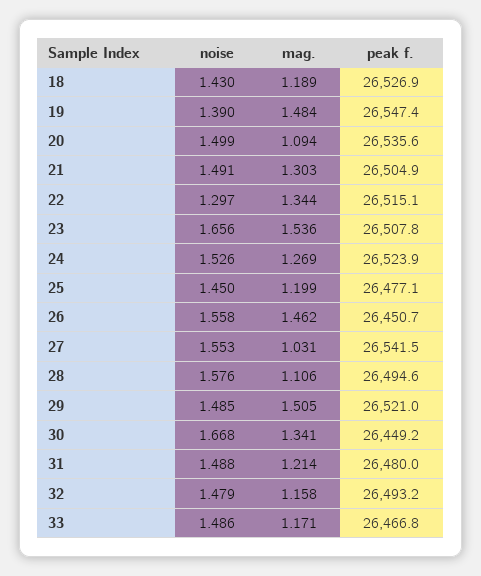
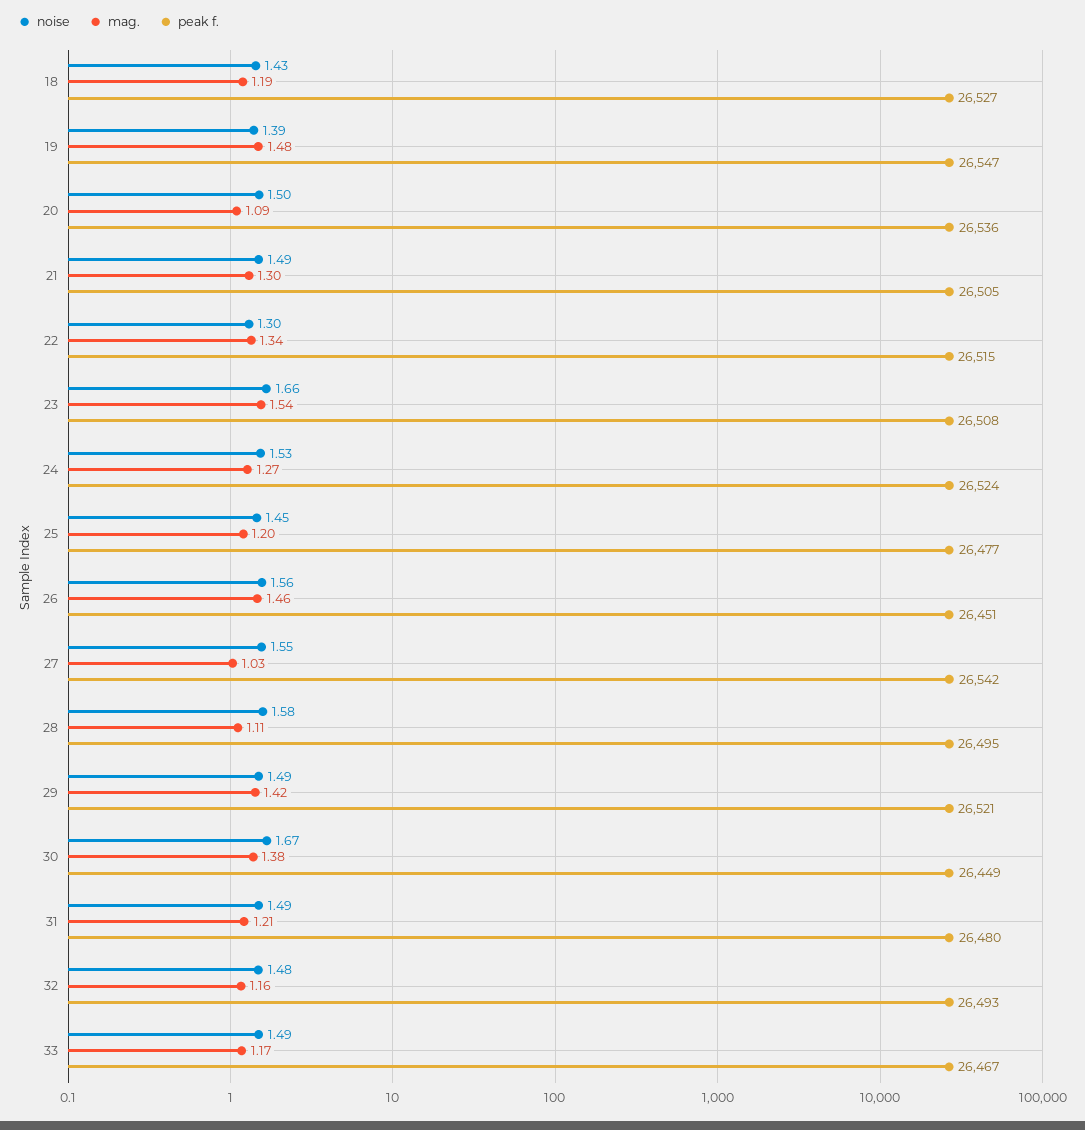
mag., 29: 1.505 -> 1.42
mag., 30: 1.341 -> 1.38

